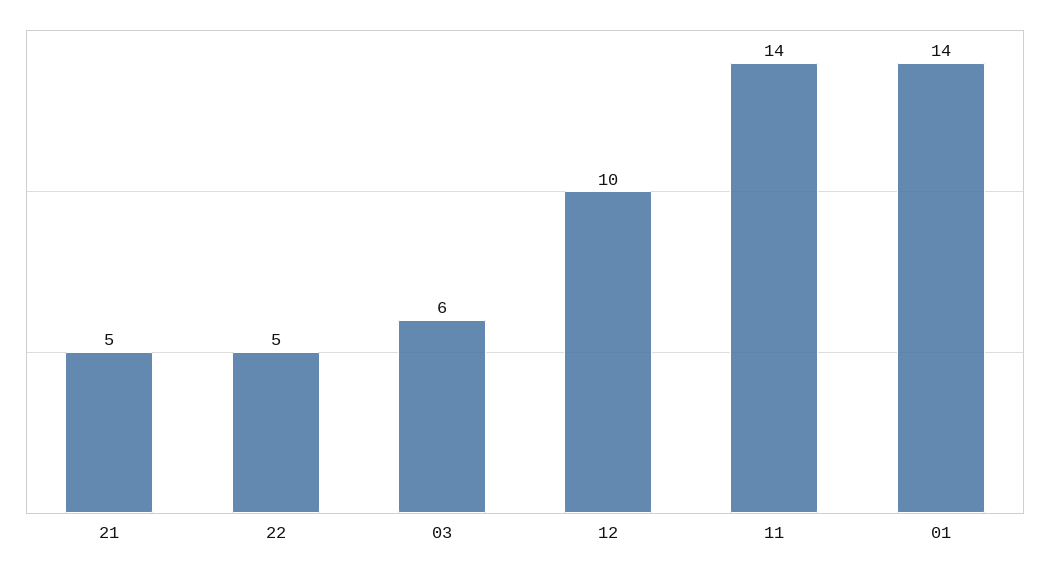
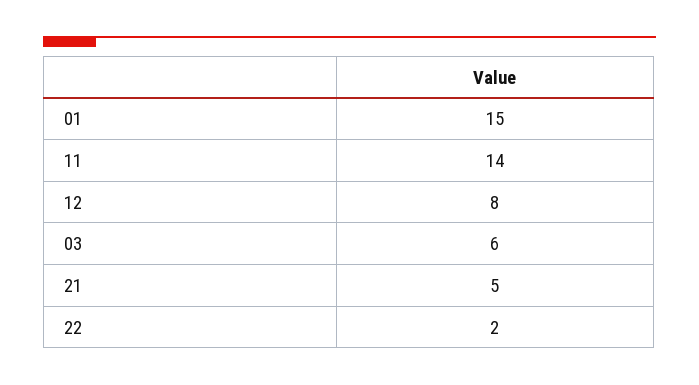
22: 5 -> 2
12: 10 -> 8
01: 14 -> 15

